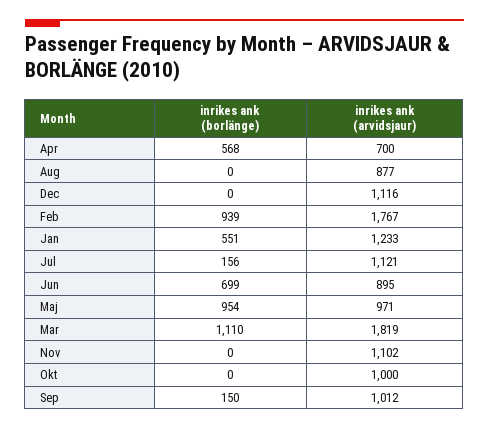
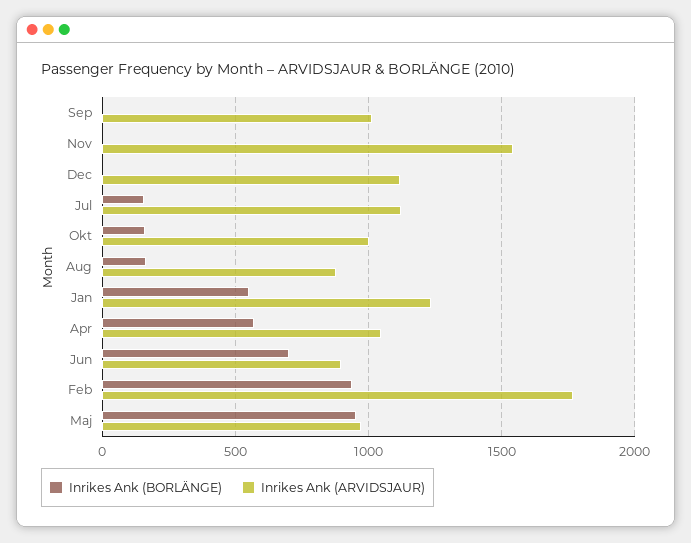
inrikes ank (arvidsjaur), Apr: 700 -> 1050
inrikes ank (borlänge), Aug: 0 -> 150
inrikes ank (borlänge), Mar: 1110 -> none
inrikes ank (arvidsjaur), Mar: 1819 -> none
inrikes ank (arvidsjaur), Nov: 1102 -> 1550
inrikes ank (borlänge), Okt: 0 -> 150
inrikes ank (borlänge), Sep: 150 -> 0

